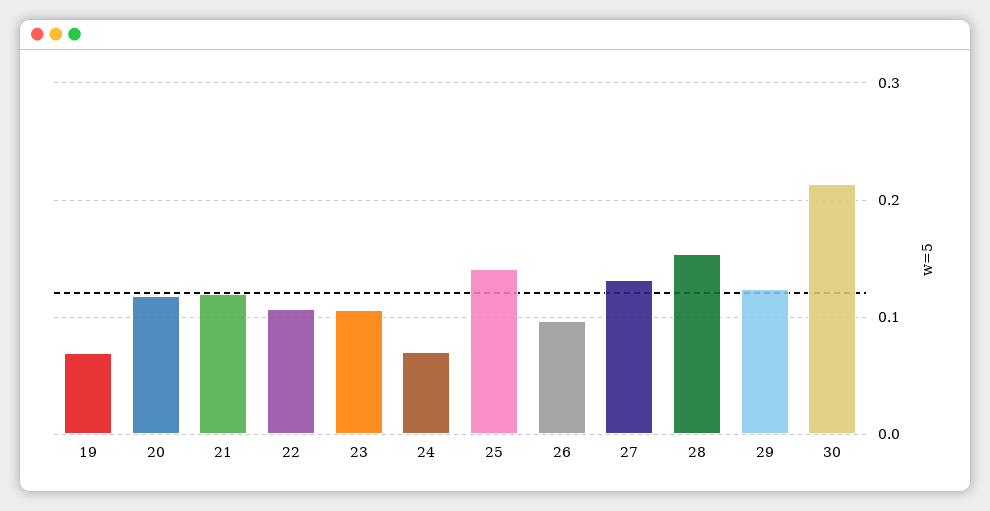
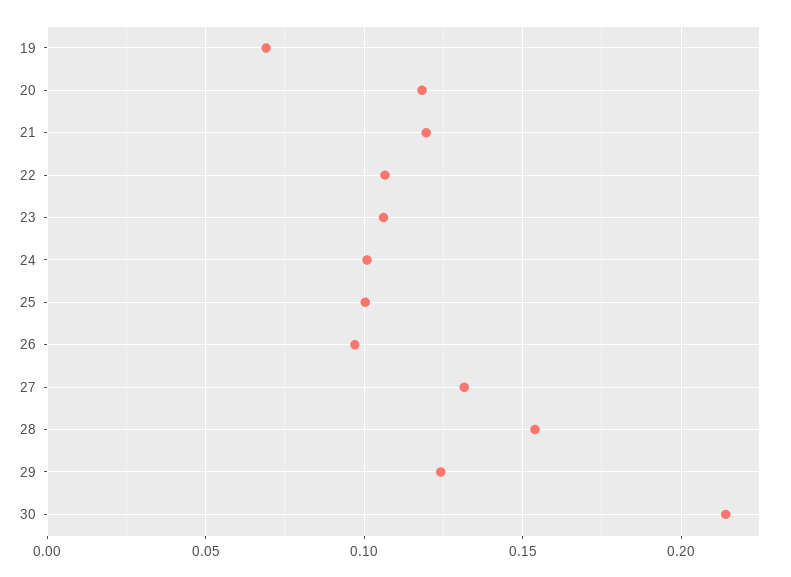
24: 0.07 -> 0.1
25: 0.14 -> 0.1

